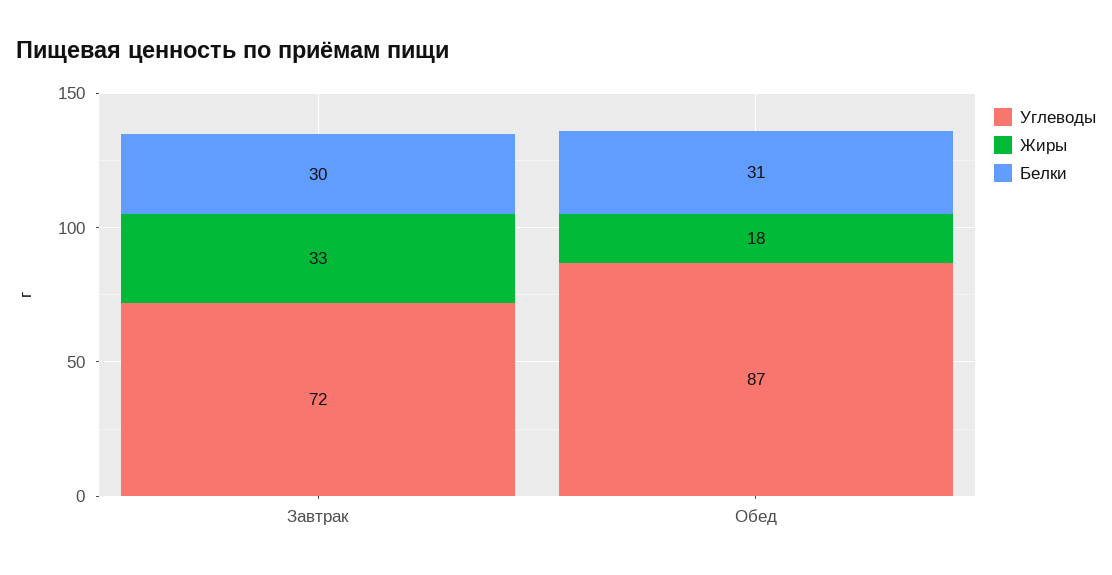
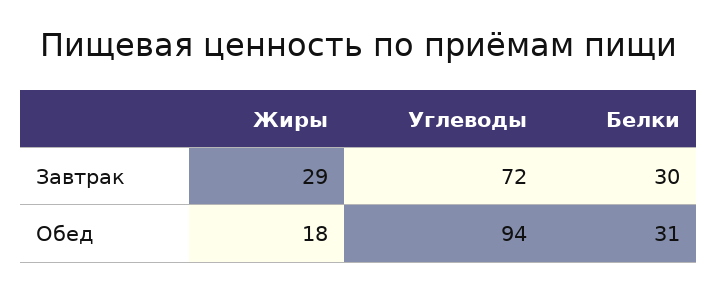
Жиры, Завтрак: 33 -> 29
Углеводы, Обед: 87 -> 94

